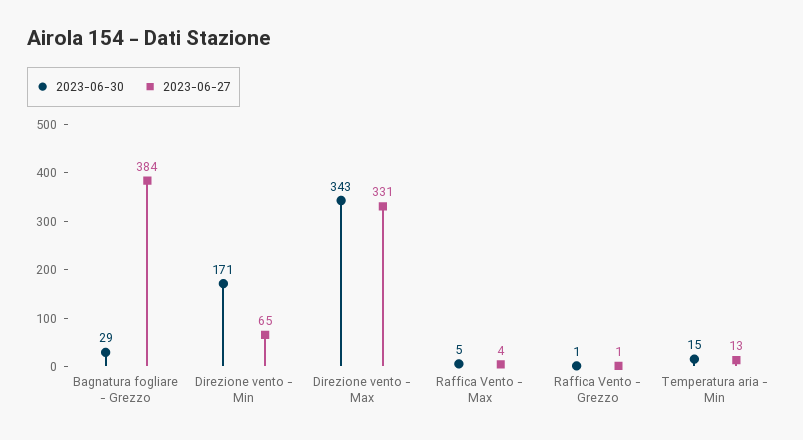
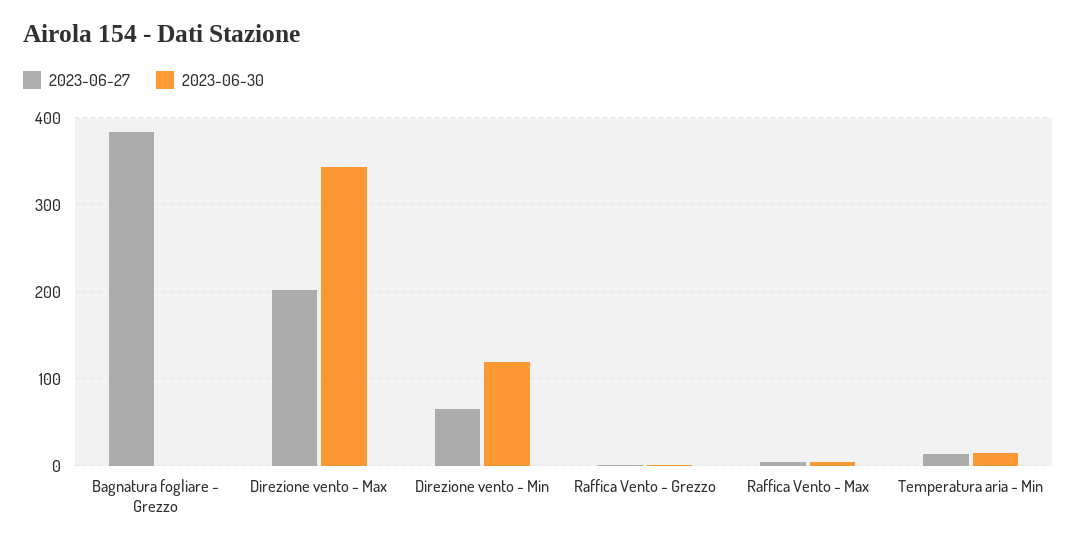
2023-06-30, Bagnatura fogliare - Grezzo: 29 -> 0
2023-06-30, Direzione vento - Min: 171 -> 120
2023-06-27, Direzione vento - Max: 331 -> 200

